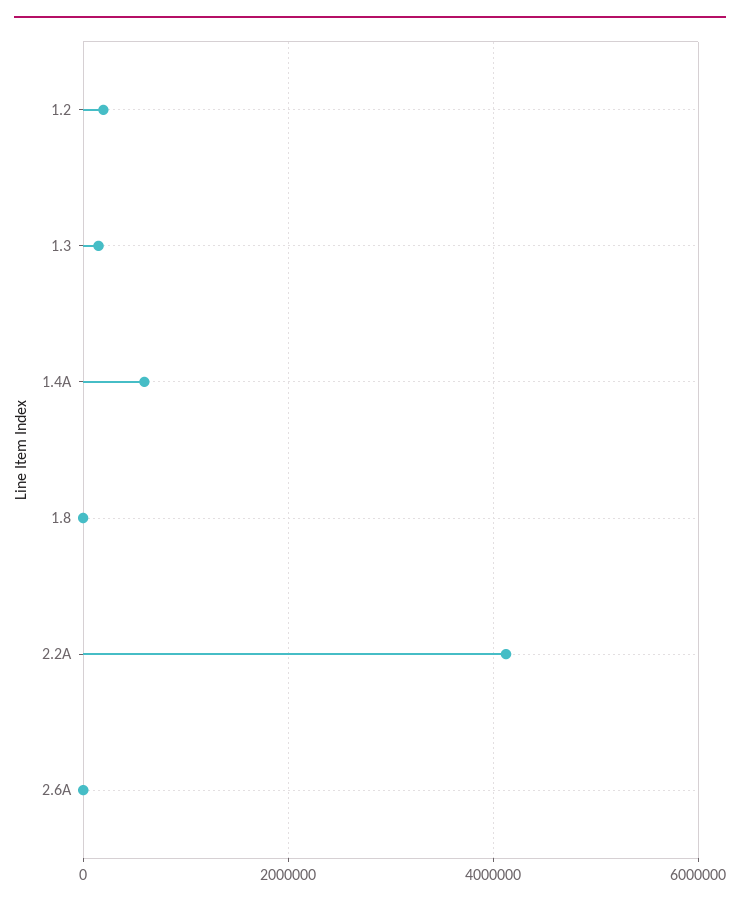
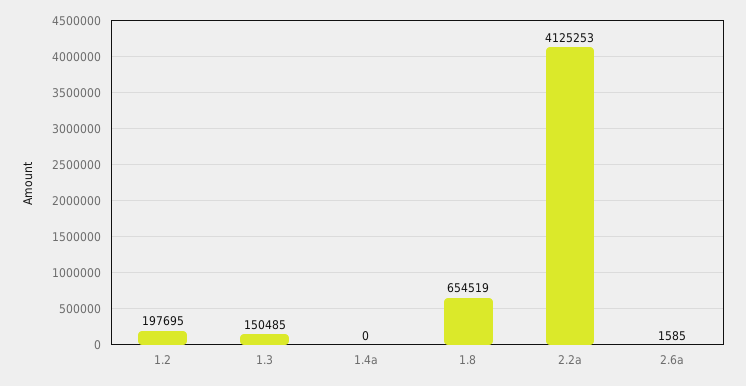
1.4A: 600000 -> 0
1.8: 0 -> 654519

